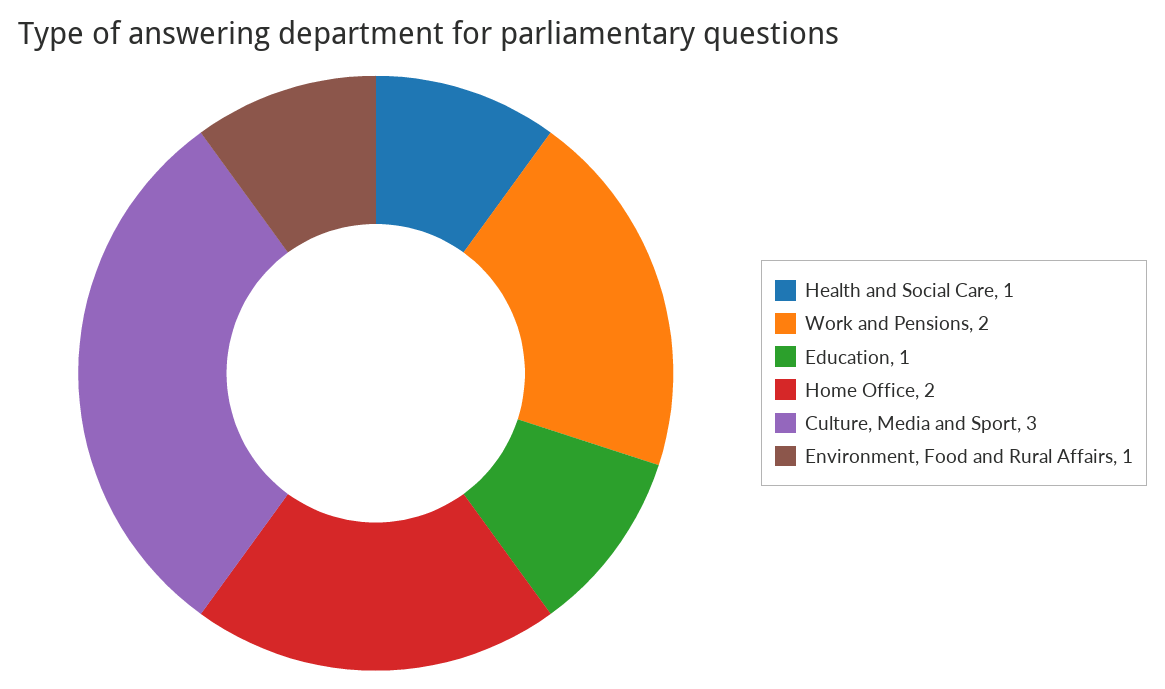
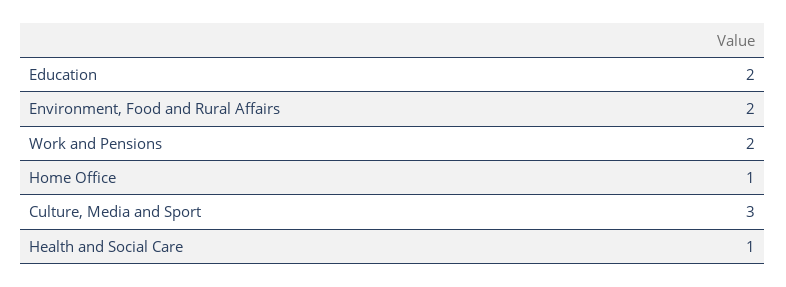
Education: 1 -> 2
Home Office: 2 -> 1
Environment, Food and Rural Affairs: 1 -> 2

